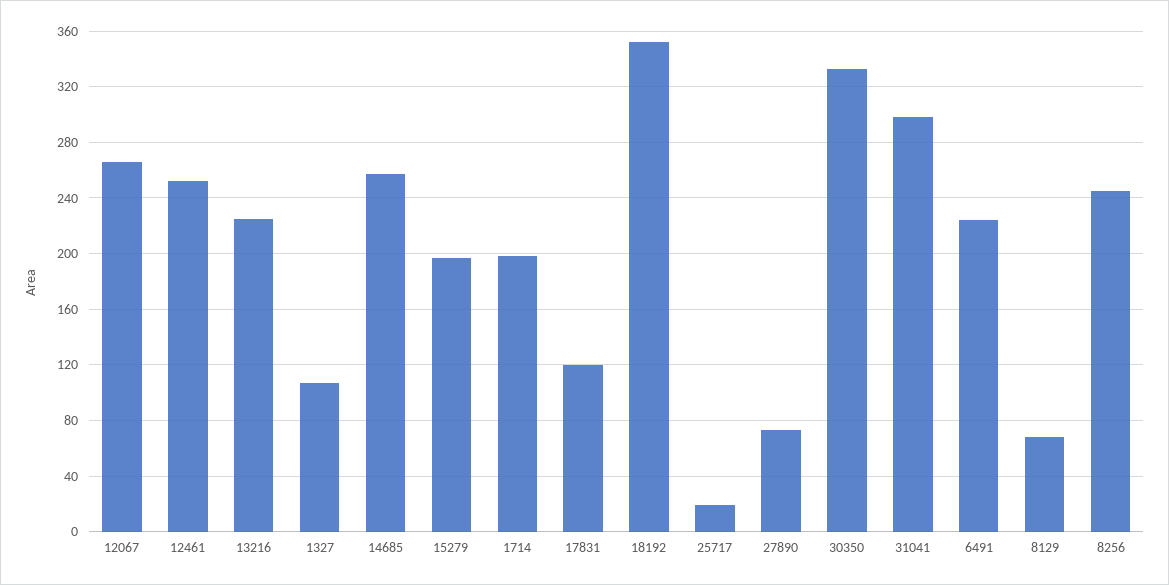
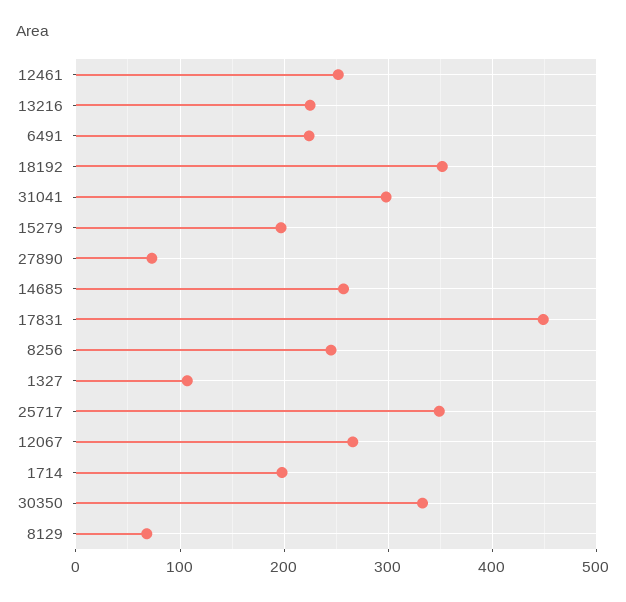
17831: 120 -> 450
25717: 20 -> 350

